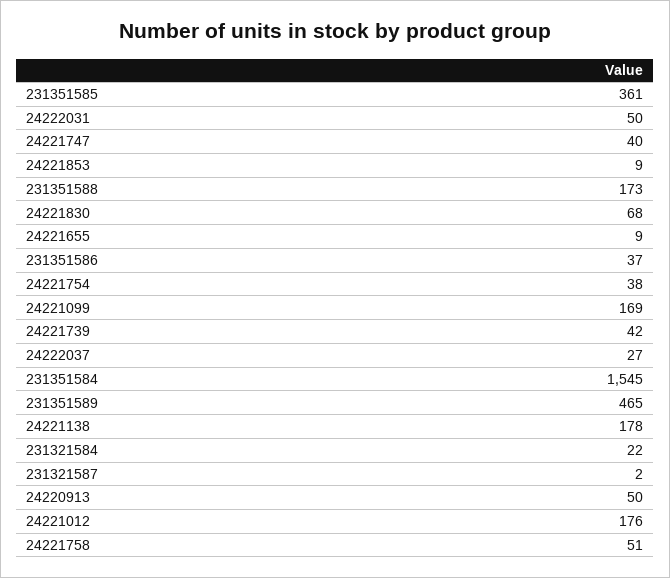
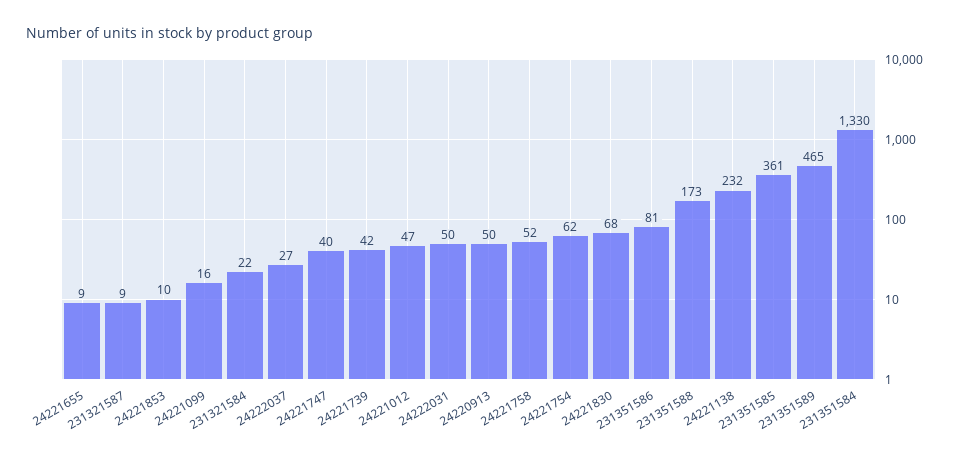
24221853: 9 -> 10
231351586: 37 -> 81
24221754: 38 -> 62
24221099: 169 -> 16
231351584: 1545 -> 1330
24221138: 178 -> 232
231321587: 2 -> 9
24221012: 176 -> 47
24221758: 51 -> 52

